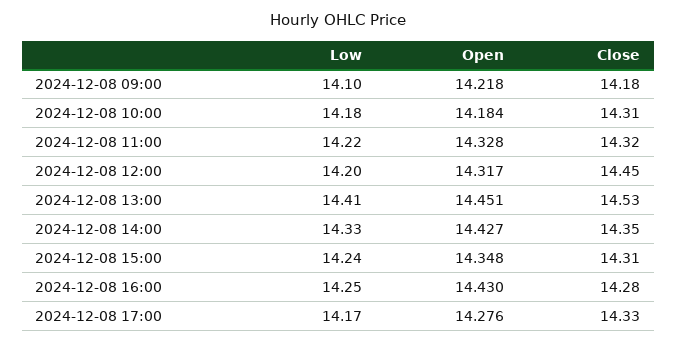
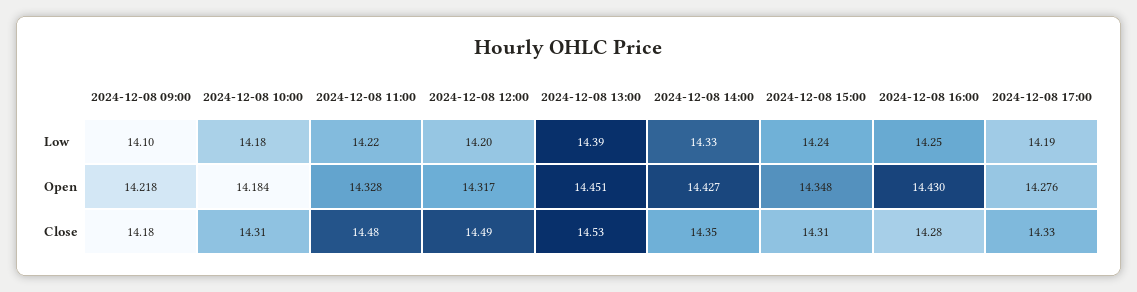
Close, 2024-12-08 11:00: 14.32 -> 14.48
Close, 2024-12-08 12:00: 14.45 -> 14.49
Low, 2024-12-08 13:00: 14.41 -> 14.39
Low, 2024-12-08 17:00: 14.17 -> 14.19

